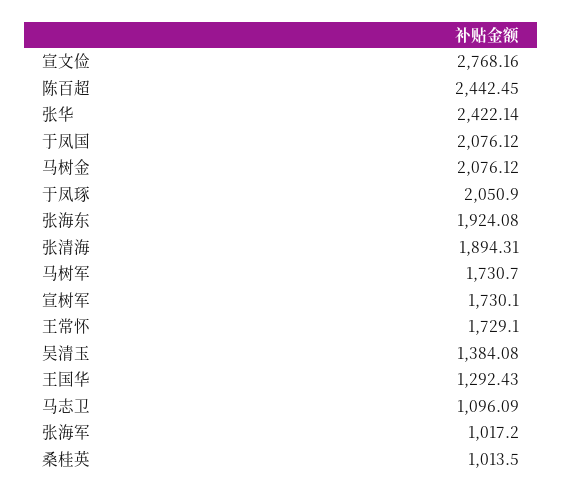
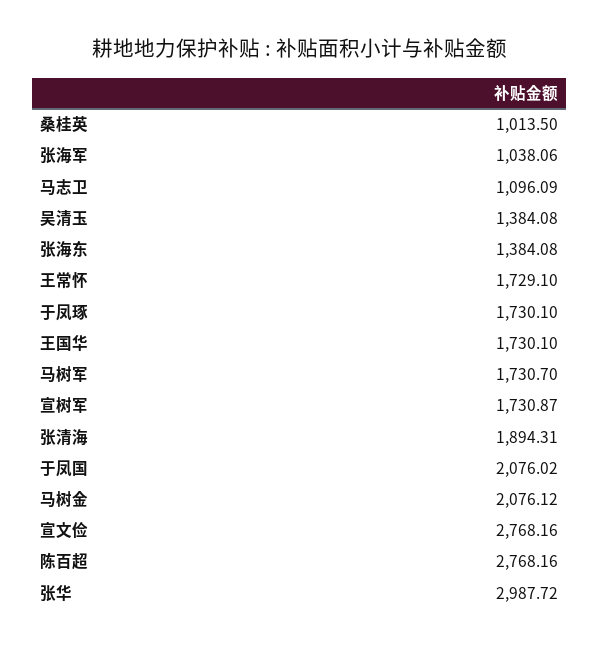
陈百超: 2442.45 -> 2768.16
张华: 2422.14 -> 2987.72
于凤国: 2076.12 -> 2076.02
于凤琢: 2050.9 -> 1730.1
张海东: 1924.08 -> 1384.08
宣树军: 1730.1 -> 1730.87
王国华: 1292.43 -> 1730.1
张海军: 1017.2 -> 1038.06

